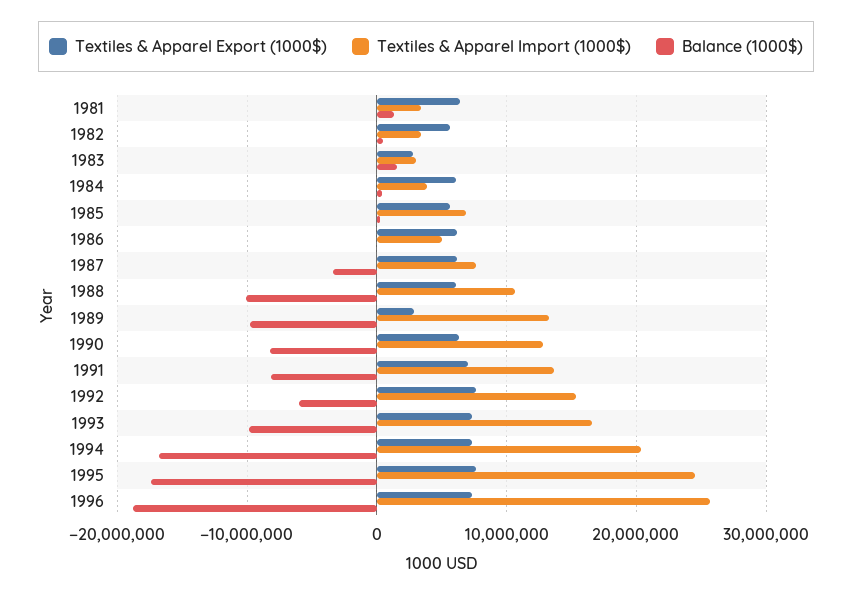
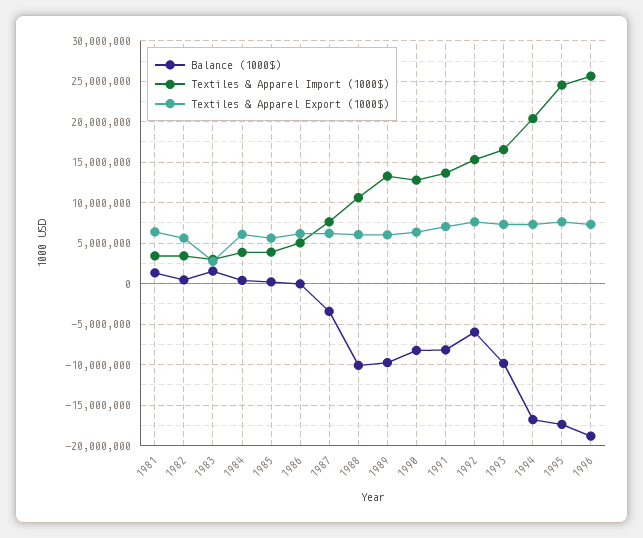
Textiles & Apparel Import (1000$), 1985: 7000000 -> 4000000
Textiles & Apparel Export (1000$), 1989: 3000000 -> 6000000

